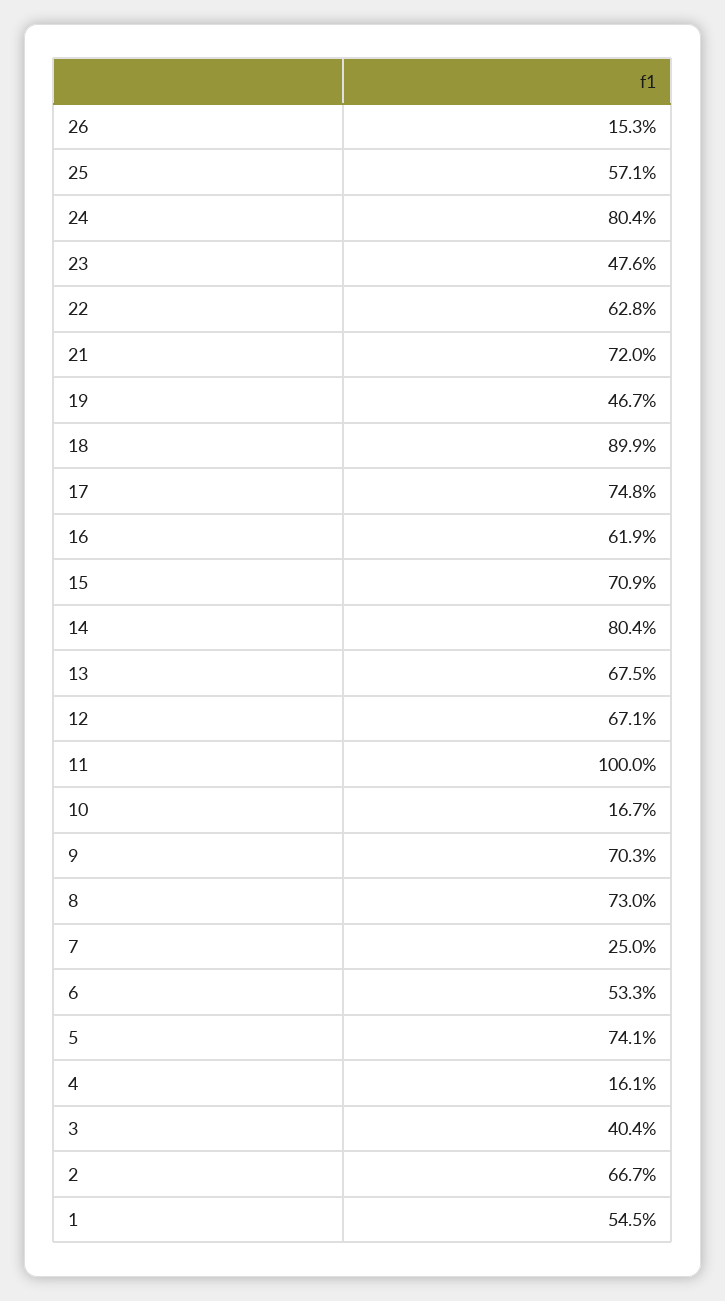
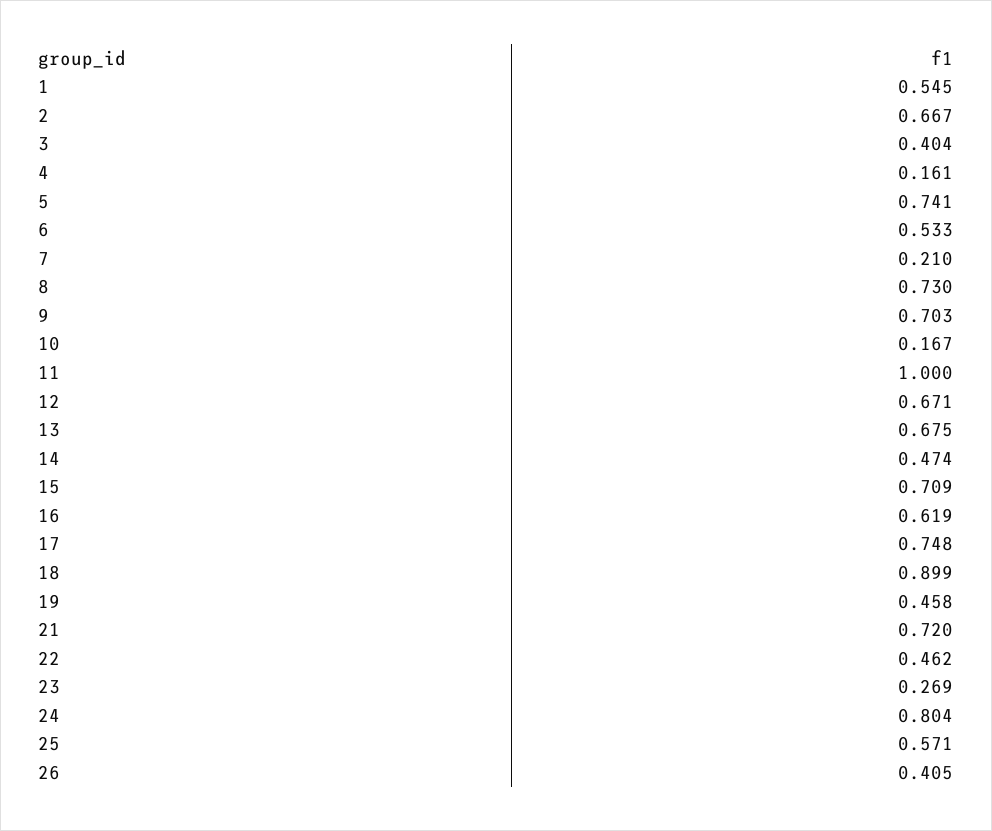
26: 0.153 -> 0.405
23: 0.476 -> 0.269
22: 0.628 -> 0.462
19: 0.467 -> 0.458
14: 0.804 -> 0.474
7: 0.25 -> 0.21

